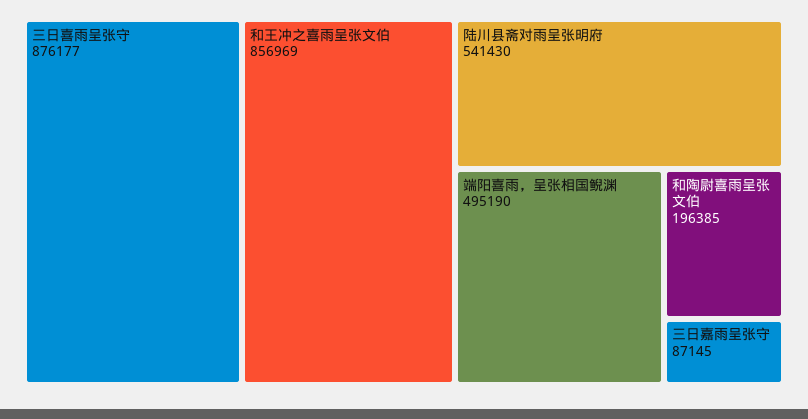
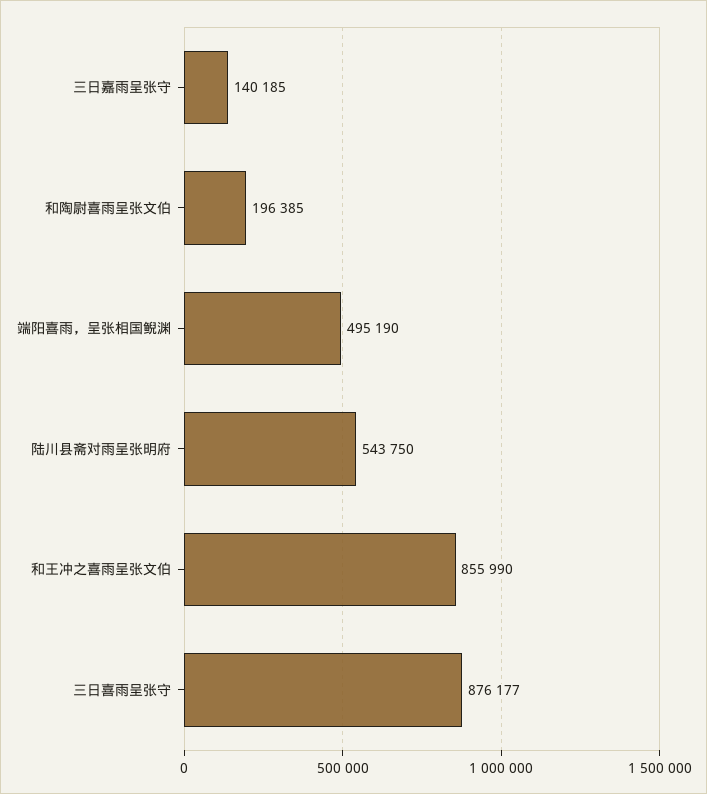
和王冲之喜雨呈张文伯: 856969 -> 855990
陆川县斋对雨呈张明府: 541430 -> 543750
三日嘉雨呈张守: 87145 -> 140185

